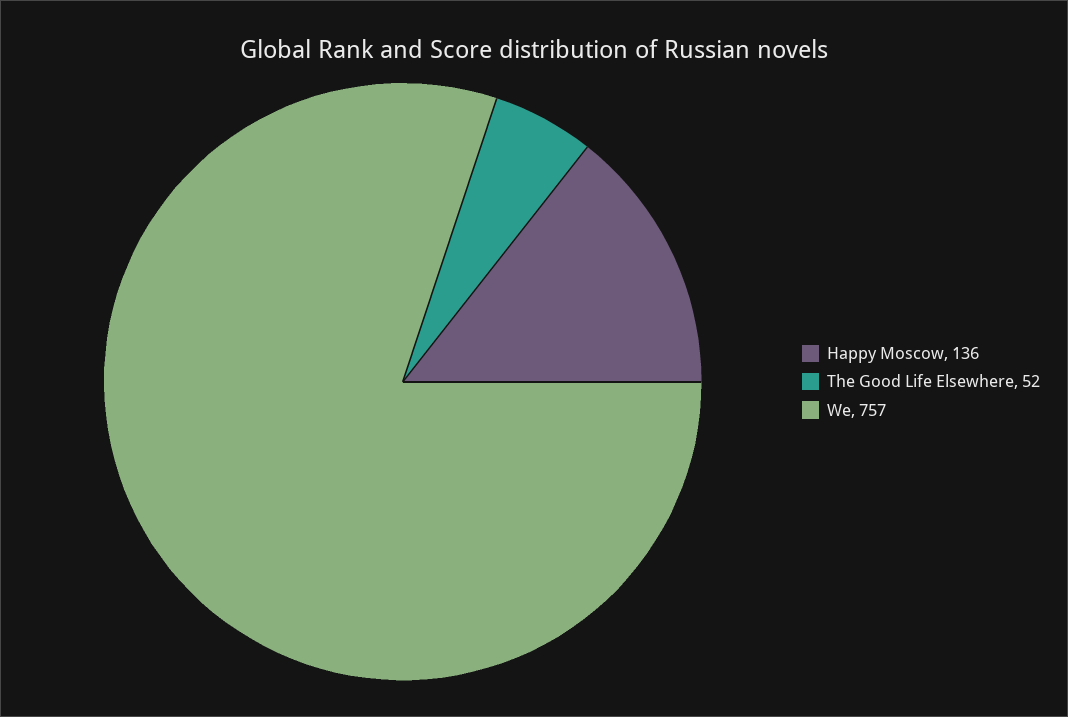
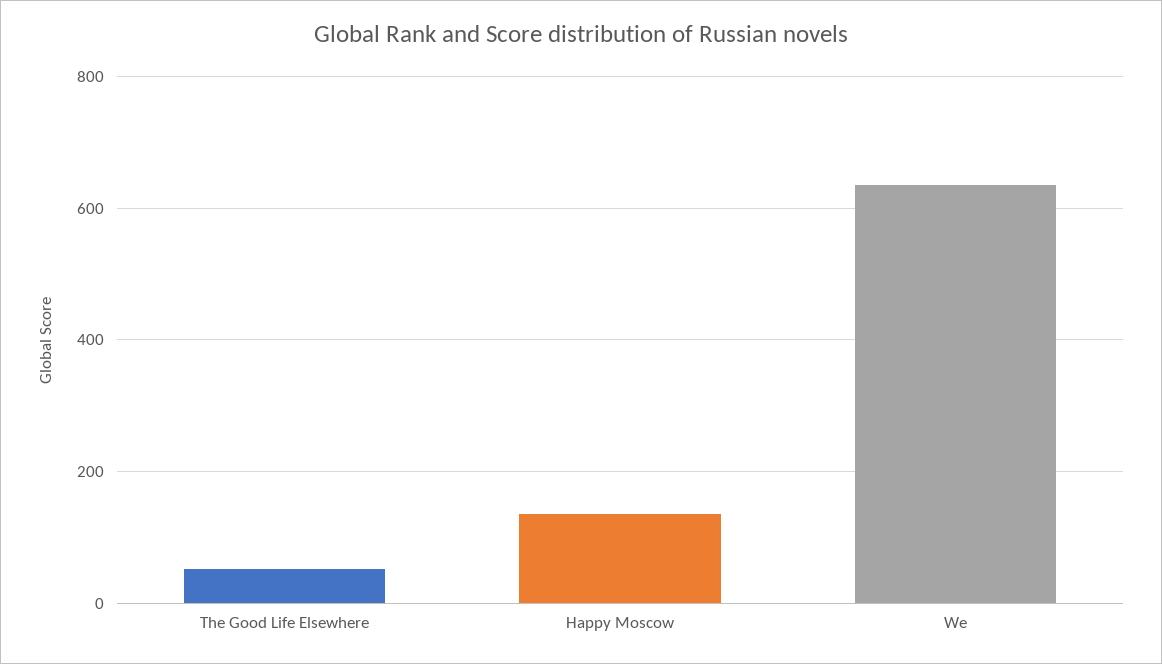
We: 757 -> 640

